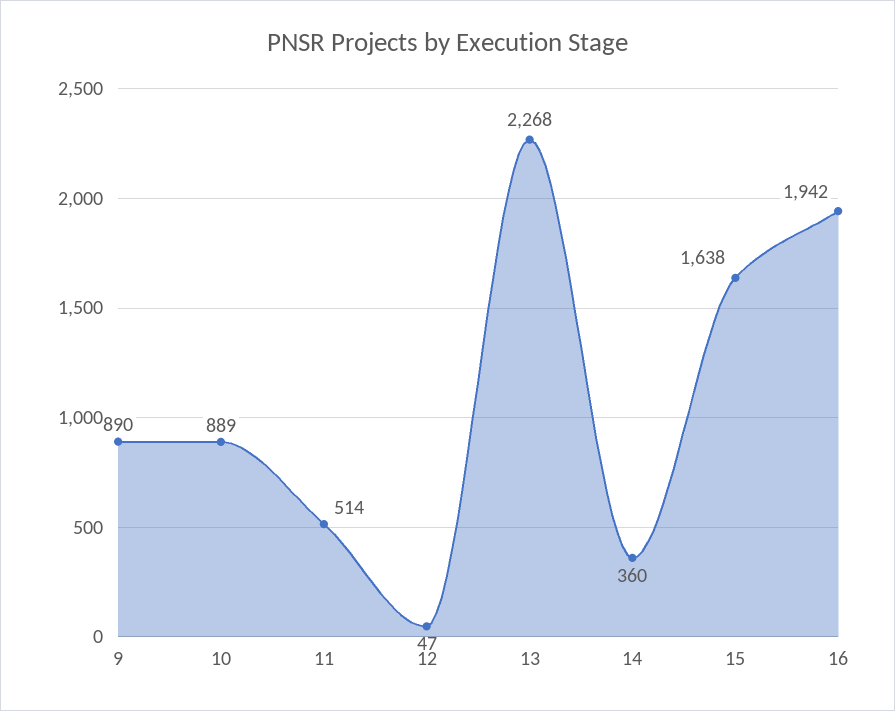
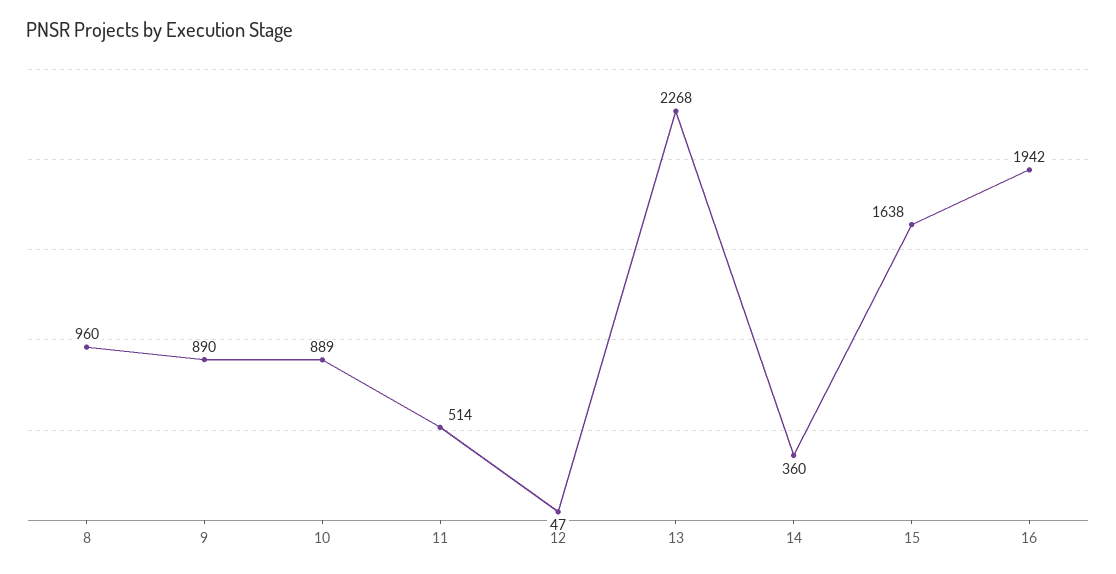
8: none -> 960

